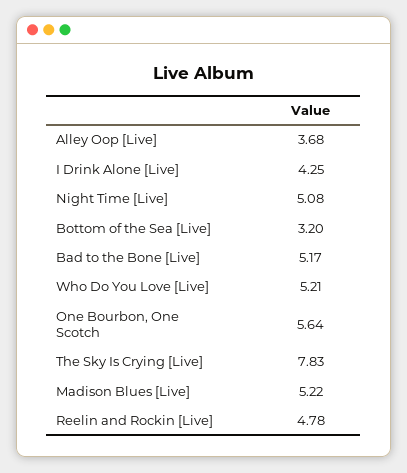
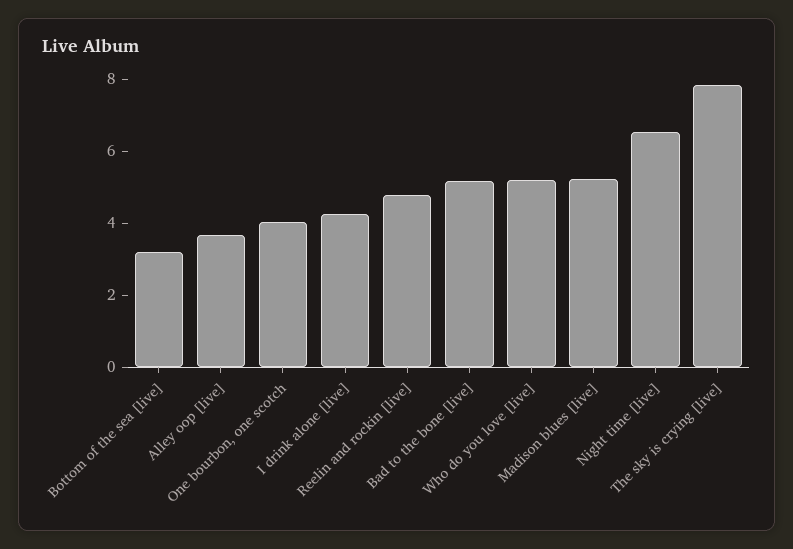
Night Time [Live]: 5.08 -> 6.5
One Bourbon, One Scotch: 5.64 -> 4

